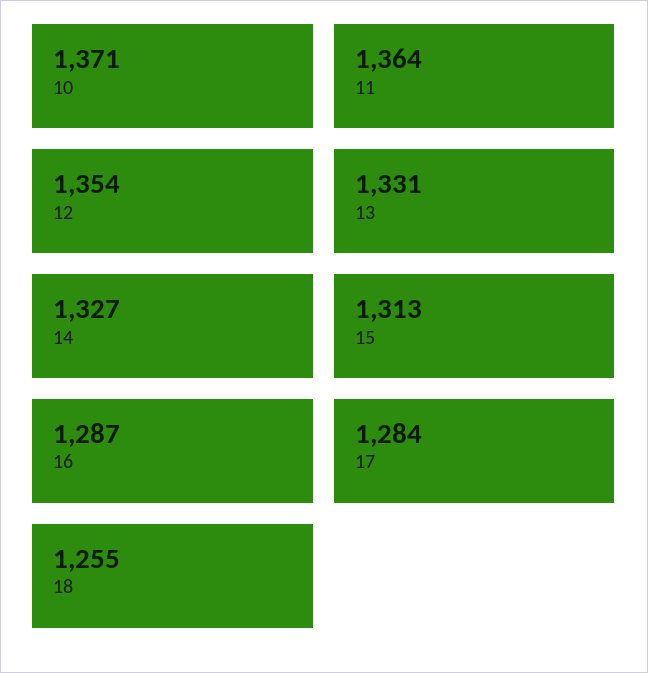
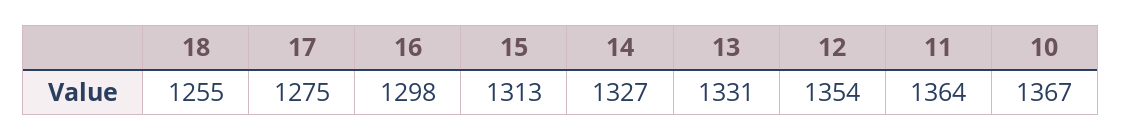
10: 1371 -> 1367
16: 1287 -> 1298
17: 1284 -> 1275

